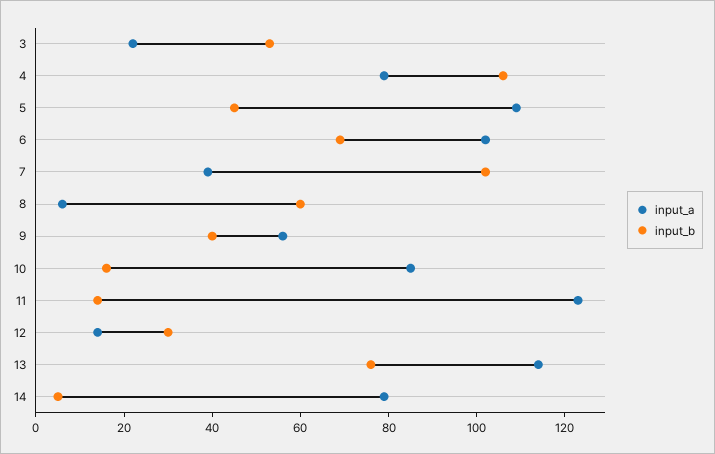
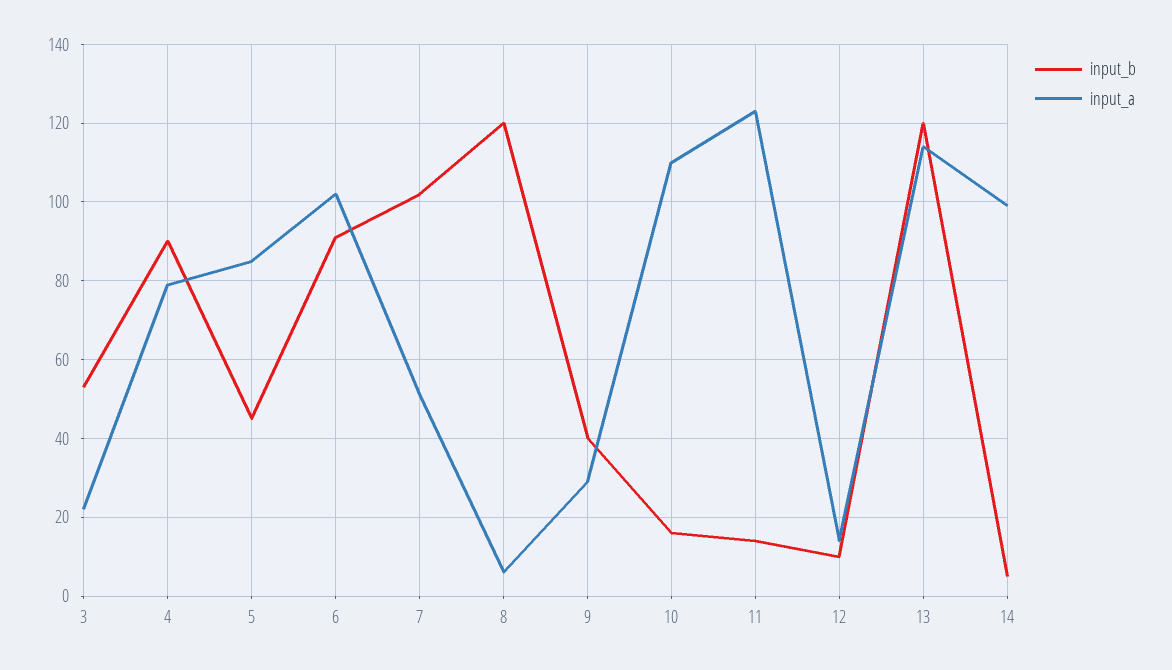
input_b, 4: 105 -> 90
input_a, 5: 110 -> 85
input_b, 6: 70 -> 90
input_a, 7: 40 -> 50
input_b, 8: 60 -> 120
input_a, 9: 55 -> 30
input_a, 10: 85 -> 110
input_b, 12: 30 -> 10
input_b, 13: 75 -> 120
input_a, 14: 80 -> 100

